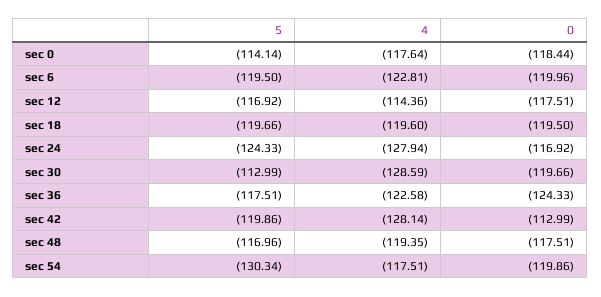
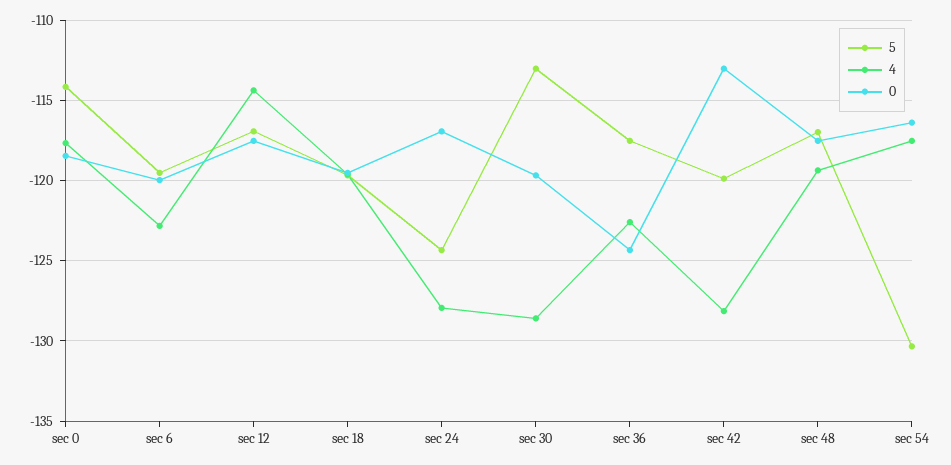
0, sec 54: -119.86 -> -116.5

